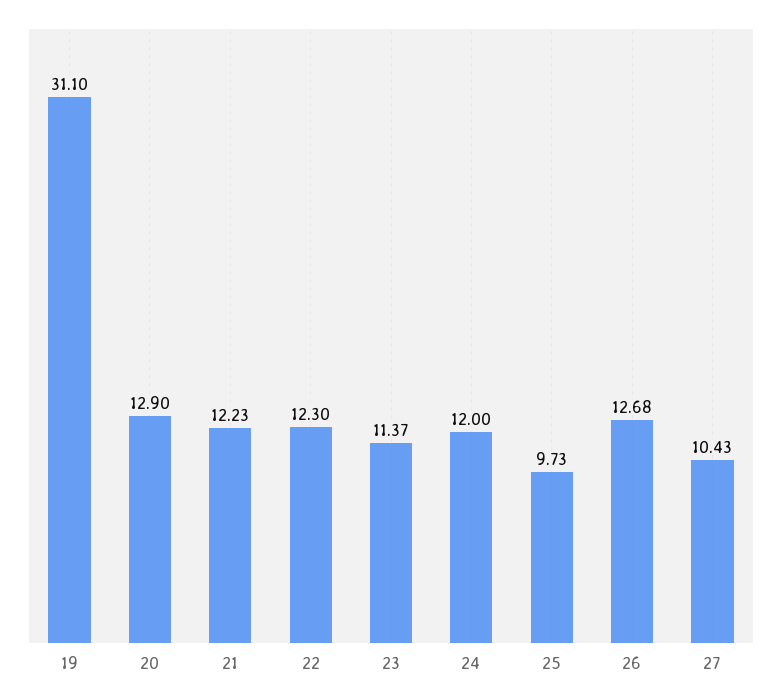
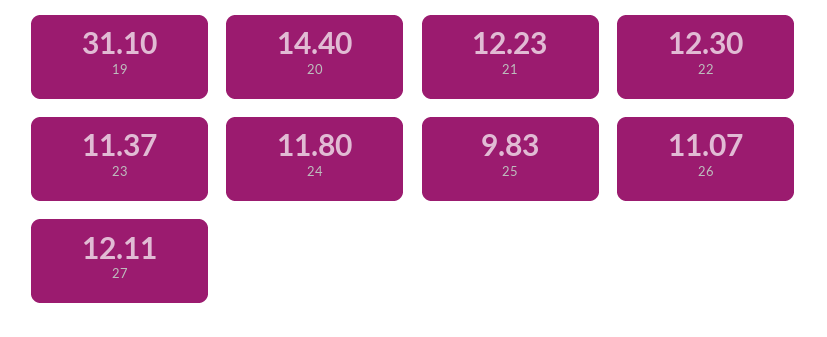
20: 12.9 -> 14.4
24: 12 -> 11.8
25: 9.73 -> 9.83
26: 12.68 -> 11.07
27: 10.43 -> 12.11

